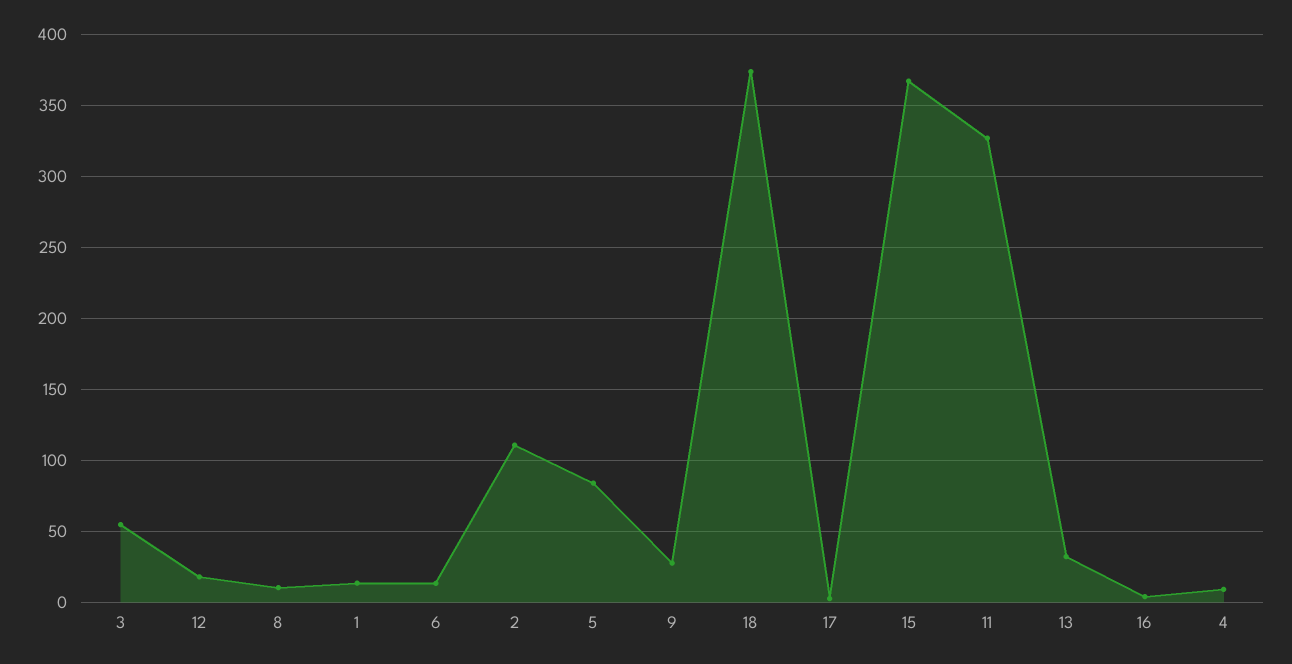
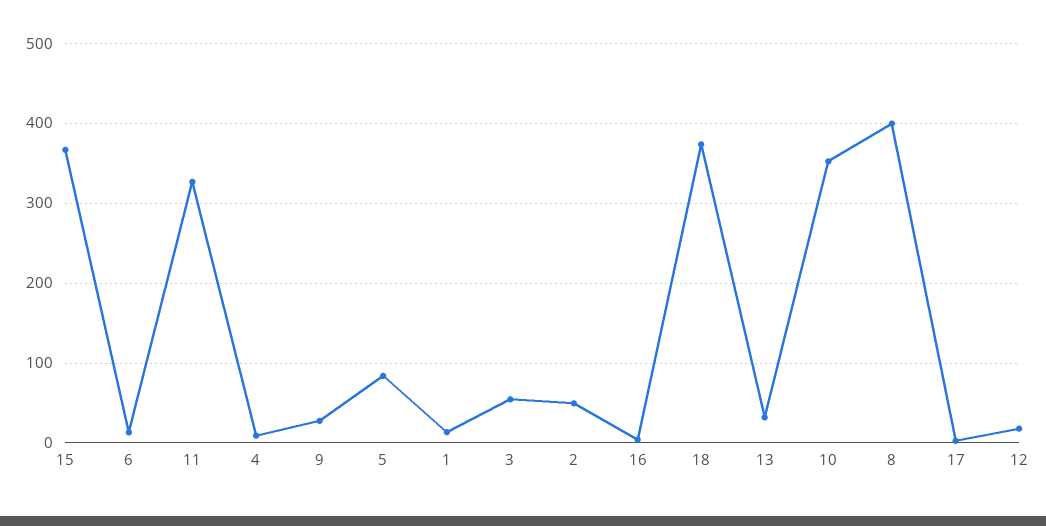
8: 10 -> 400
2: 110 -> 50
10: none -> 350

